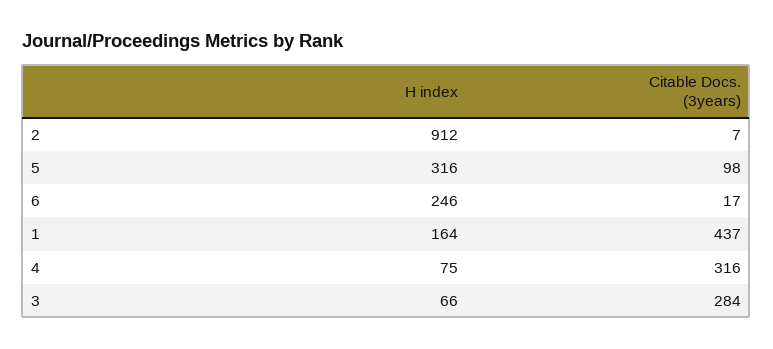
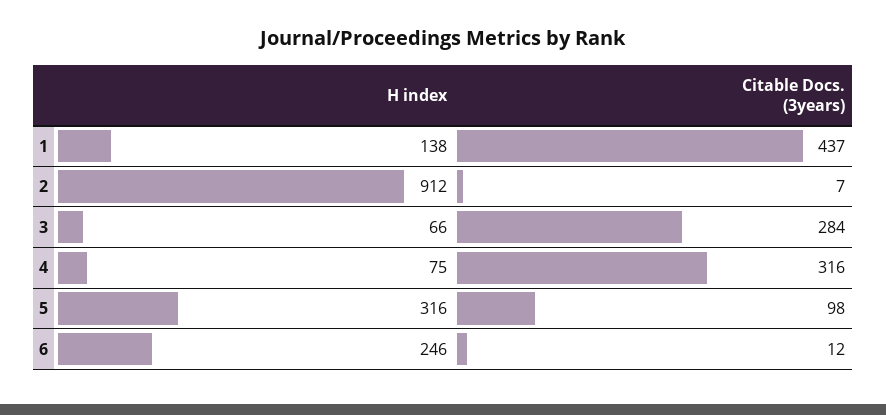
Citable Docs. (3years), 6: 17 -> 12
H index, 1: 164 -> 138

